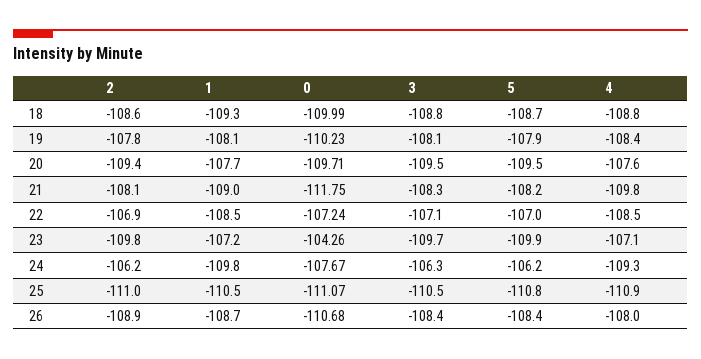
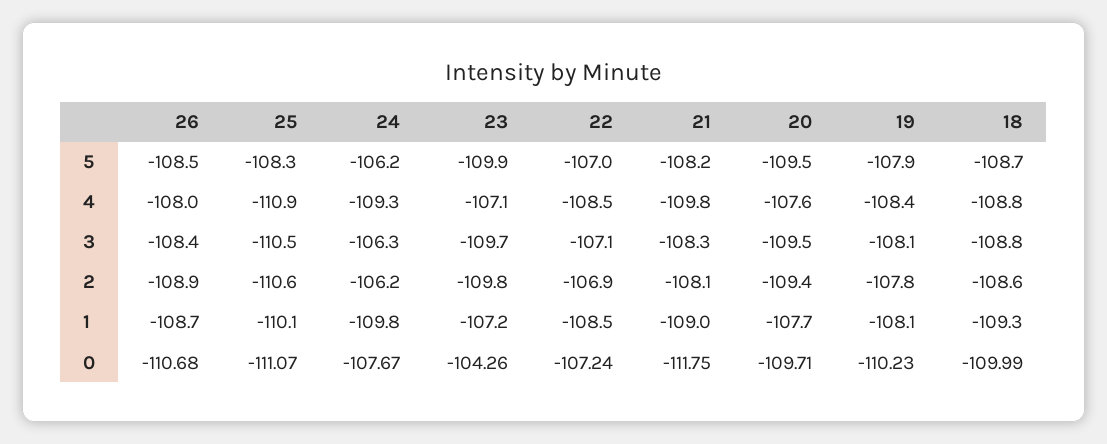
2, 25: -111 -> -110.6
1, 25: -110.5 -> -110.1
5, 25: -110.8 -> -108.3
5, 26: -108.4 -> -108.5

